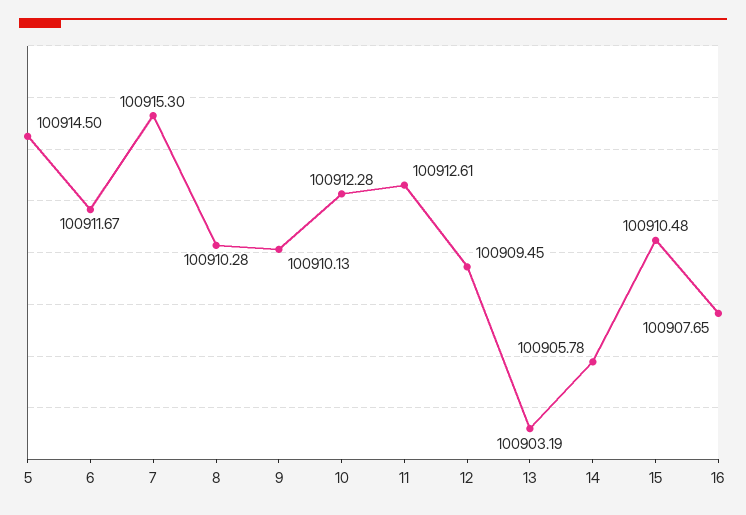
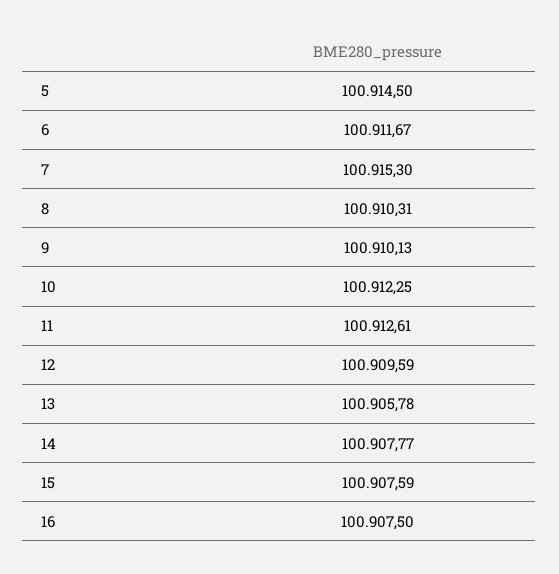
8: 100910.28 -> 100910.31
10: 100912.28 -> 100912.25
12: 100909.45 -> 100909.59
13: 100903.19 -> 100905.78
14: 100905.78 -> 100907.77
15: 100910.48 -> 100907.59
16: 100907.65 -> 100907.5

